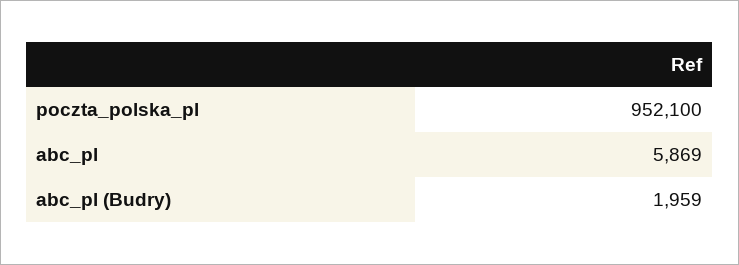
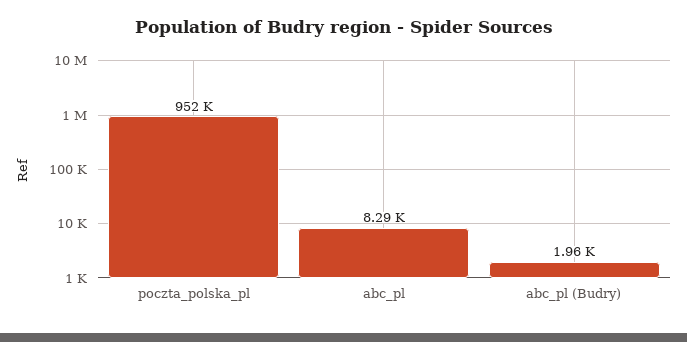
abc_pl: 5869 -> 8290

